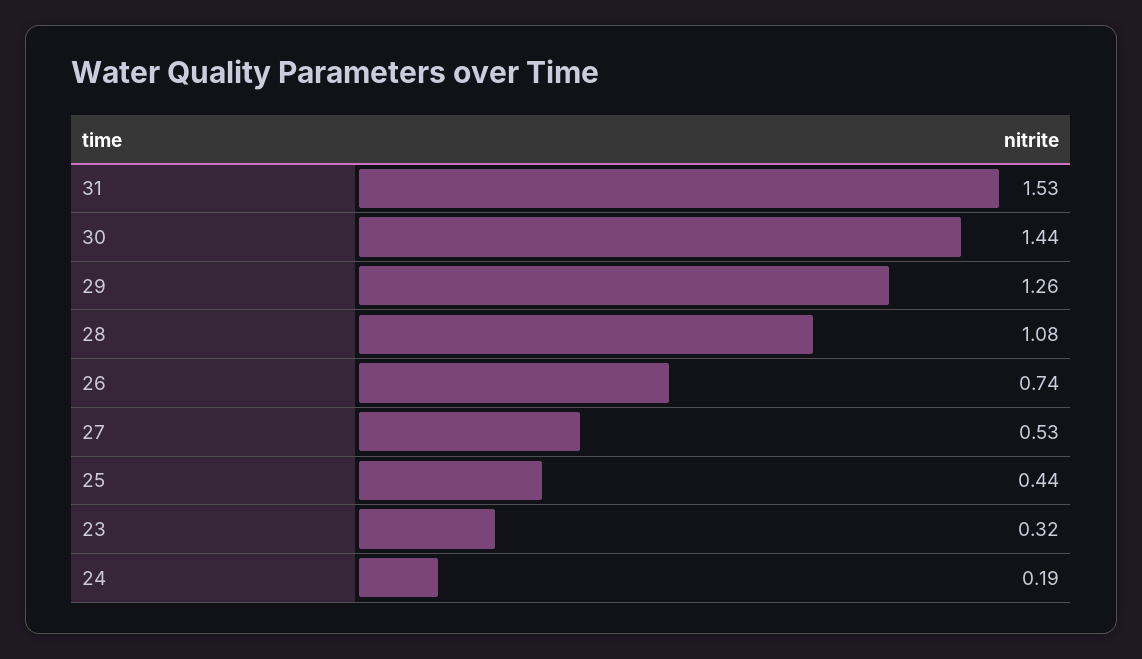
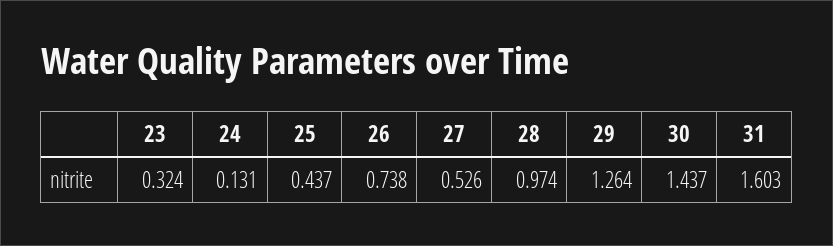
31: 1.53 -> 1.603
28: 1.08 -> 0.974
24: 0.19 -> 0.131

